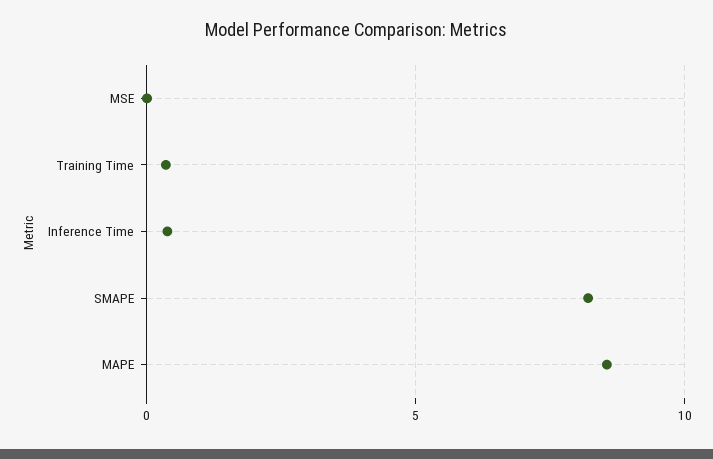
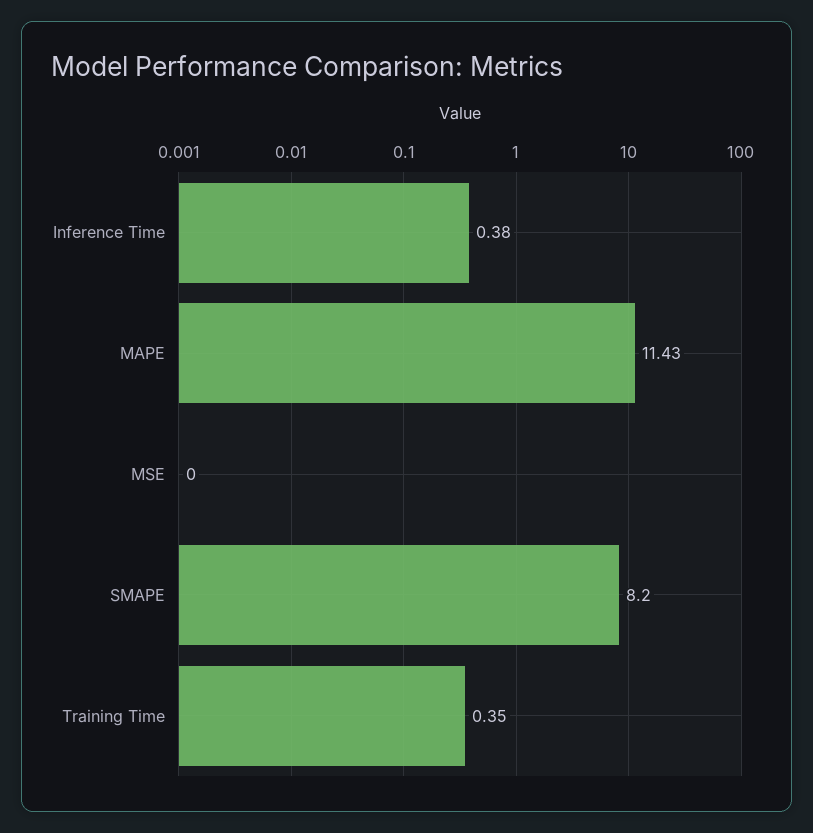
MAPE: 8.5 -> 11.43

